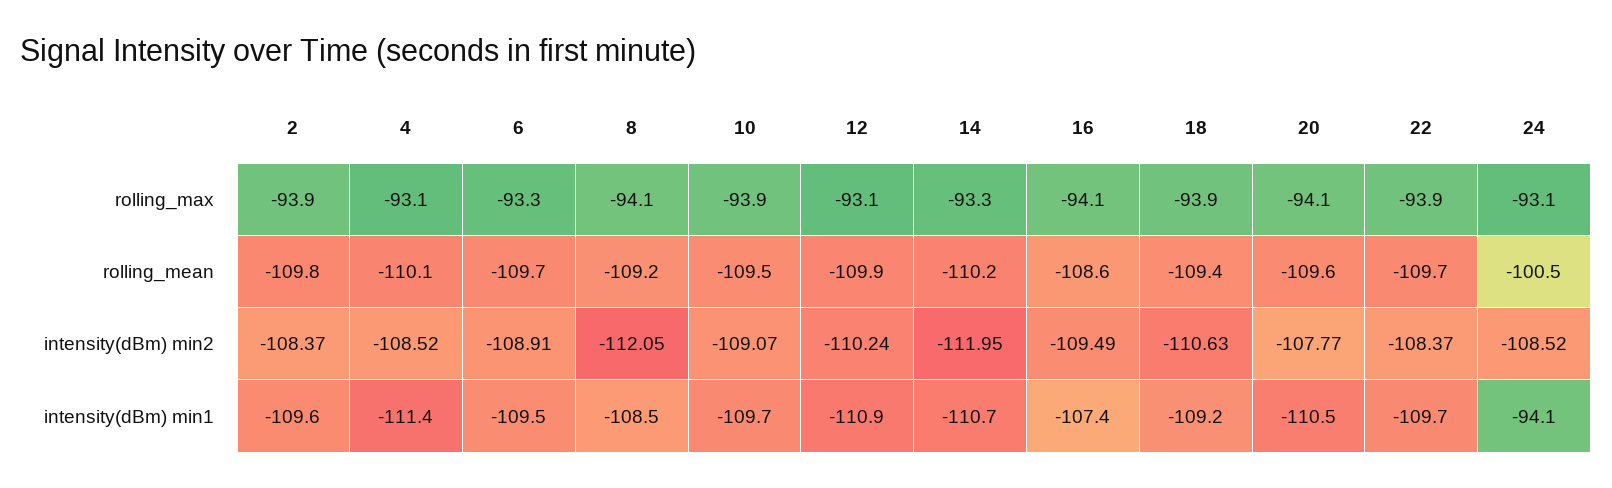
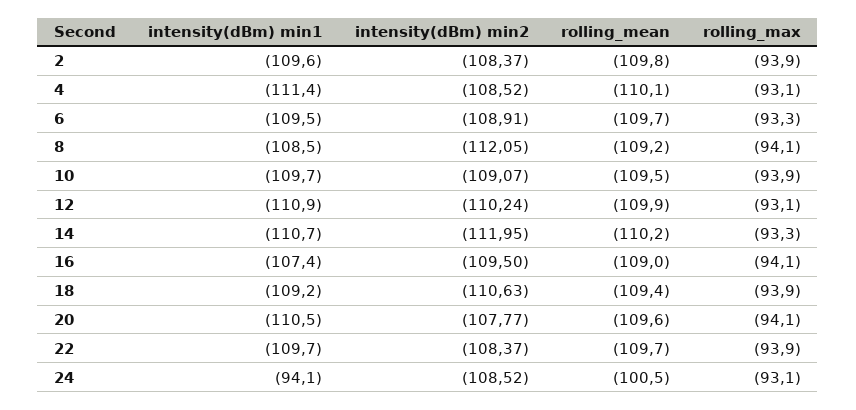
16, rolling_mean: -108.6 -> -109
16, intensity(dBm) min2: -109.49 -> -109.5

